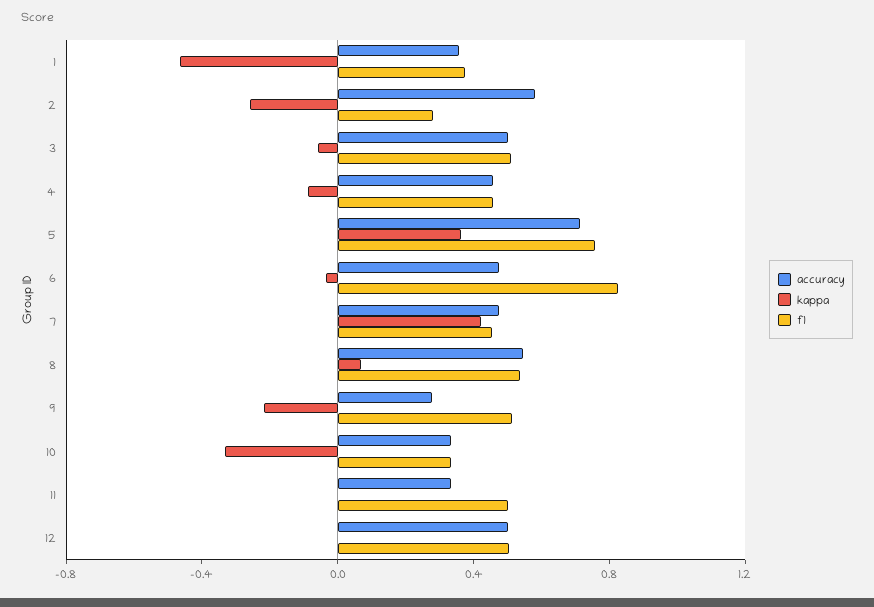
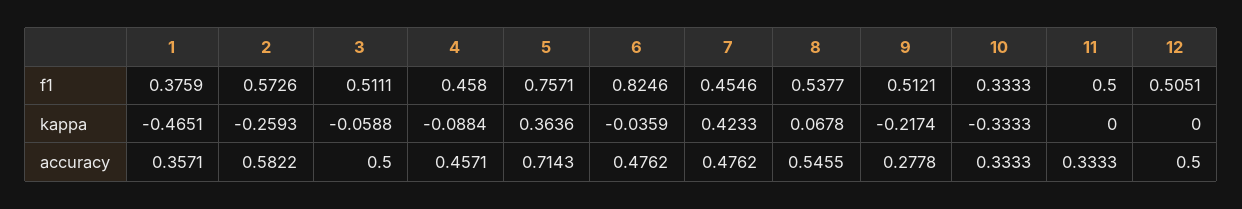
f1, 2: 0.3 -> 0.5726

